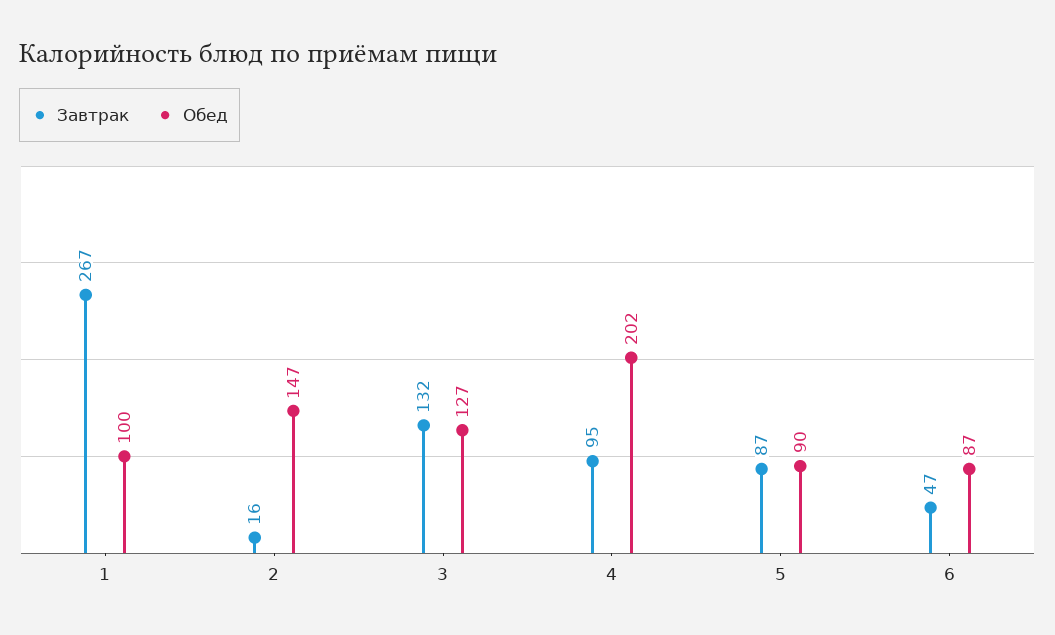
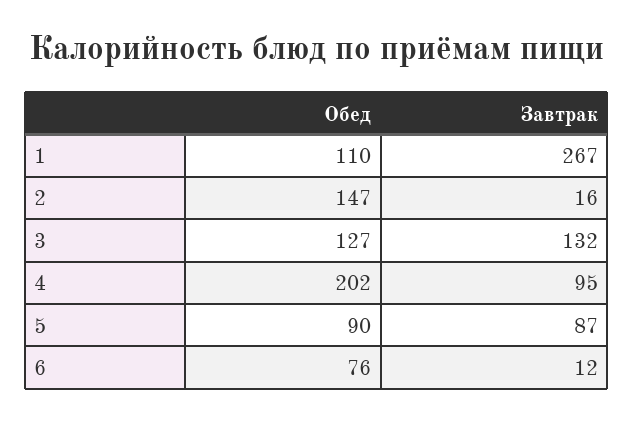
Обед, 1: 100 -> 110
Завтрак, 6: 47 -> 12
Обед, 6: 87 -> 76

